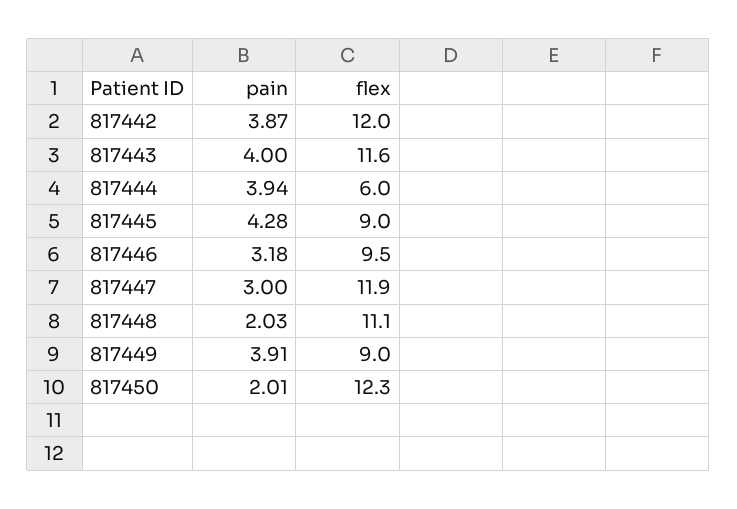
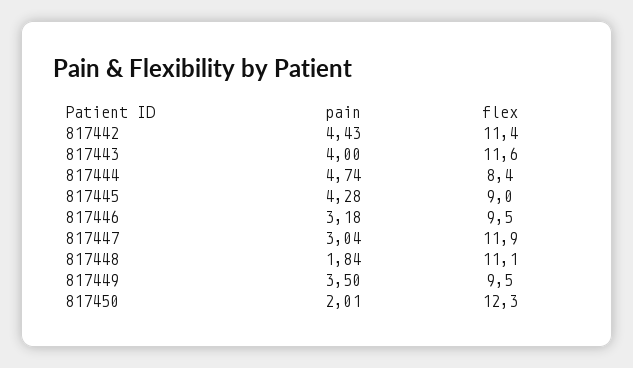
pain, 817442: 3.87 -> 4.43
flex, 817442: 12 -> 11.4
pain, 817444: 3.94 -> 4.74
flex, 817444: 6 -> 8.4
pain, 817447: 3 -> 3.04
pain, 817448: 2.03 -> 1.84
pain, 817449: 3.91 -> 3.5
flex, 817449: 9 -> 9.5

